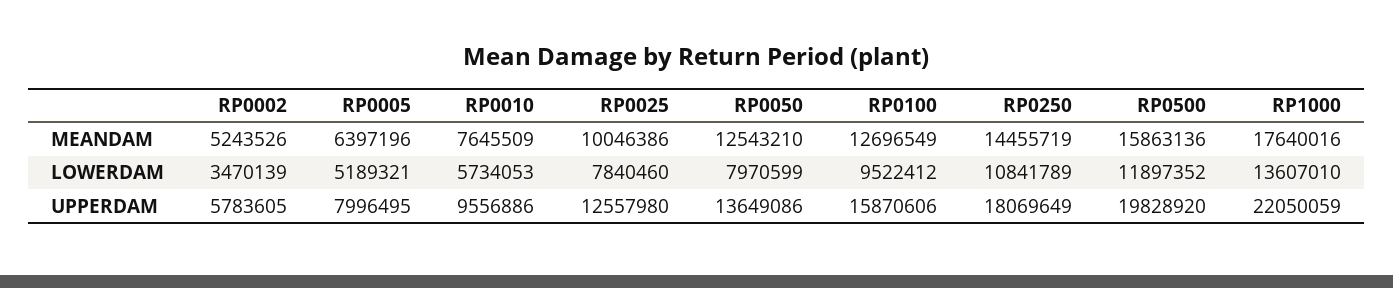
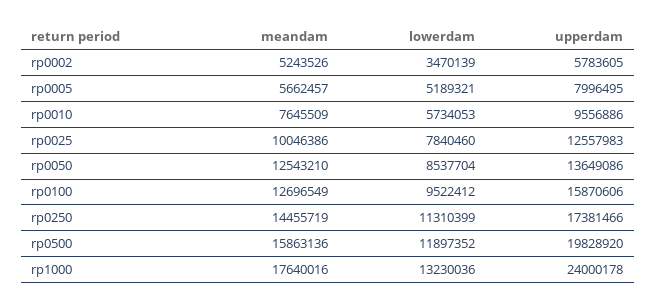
RP0005, MEANDAM: 6397196 -> 5662457
RP0050, LOWERDAM: 7970599 -> 8537704
RP0250, LOWERDAM: 10841789 -> 11310399
RP1000, LOWERDAM: 13607010 -> 13230036
RP0025, UPPERDAM: 12557980 -> 12557983
RP0250, UPPERDAM: 18069649 -> 17381466
RP1000, UPPERDAM: 22050059 -> 24000178

